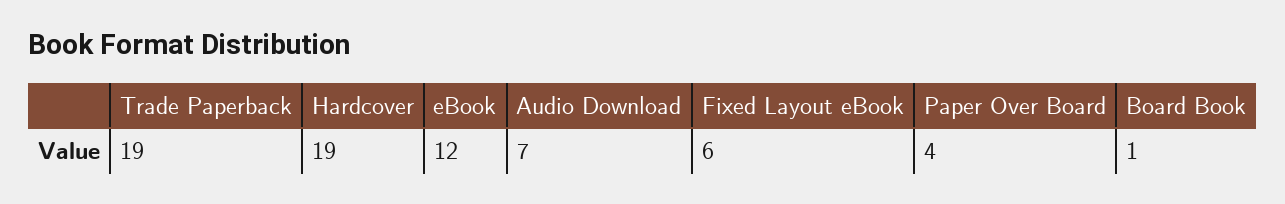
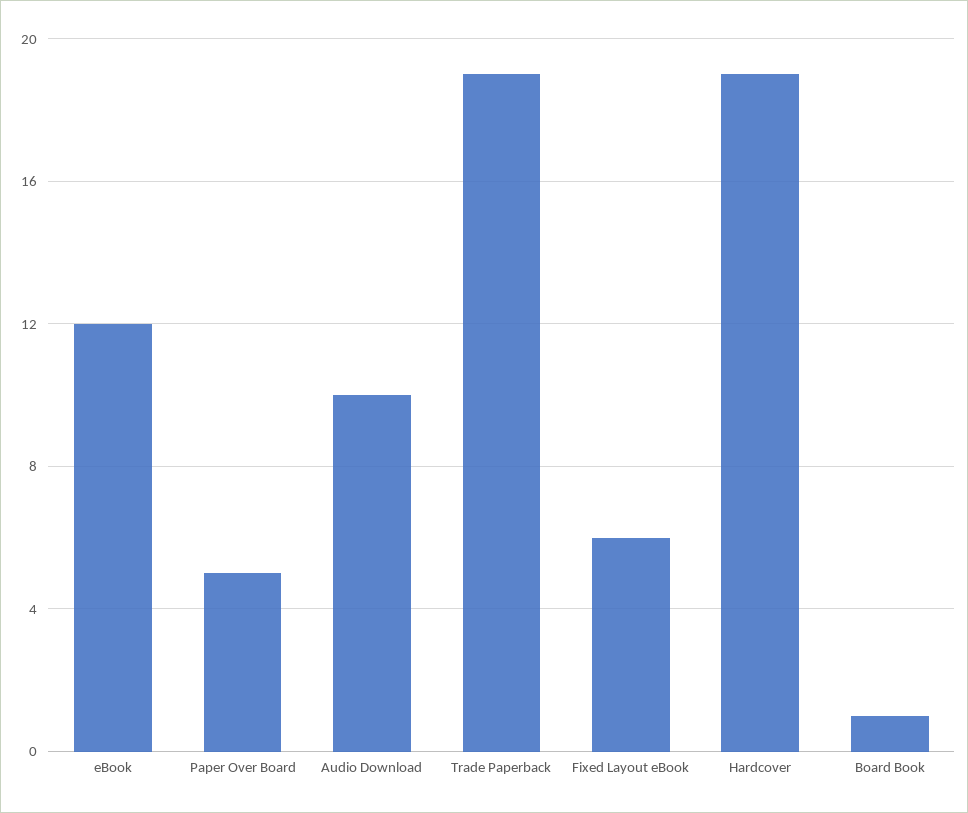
Audio Download: 7 -> 10
Paper Over Board: 4 -> 5

